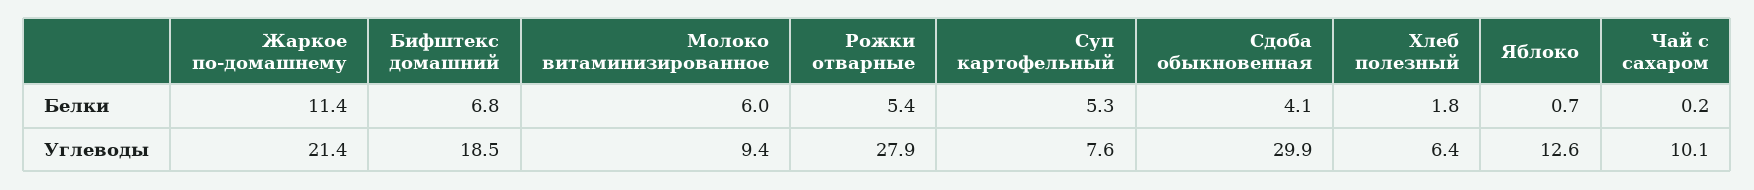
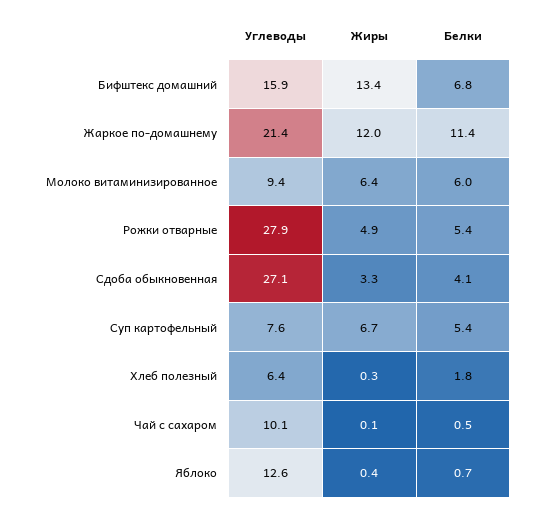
Суп картофельный, Белки: 5.3 -> 5.4
Чай с сахаром, Белки: 0.2 -> 0.5
Бифштекс домашний, Углеводы: 18.5 -> 15.9
Сдоба обыкновенная, Углеводы: 29.9 -> 27.1
Бифштекс домашний, Жиры: none -> 13.4
Жаркое по-домашнему, Жиры: none -> 12
Молоко витаминизированное, Жиры: none -> 6.4
Рожки отварные, Жиры: none -> 4.9
Сдоба обыкновенная, Жиры: none -> 3.3
Суп картофельный, Жиры: none -> 6.7
Хлеб полезный, Жиры: none -> 0.3
Чай с сахаром, Жиры: none -> 0.1
Яблоко, Жиры: none -> 0.4

